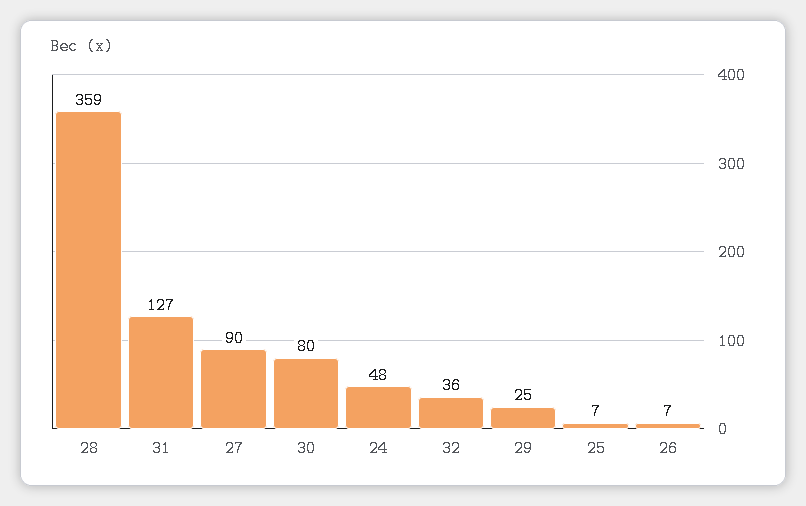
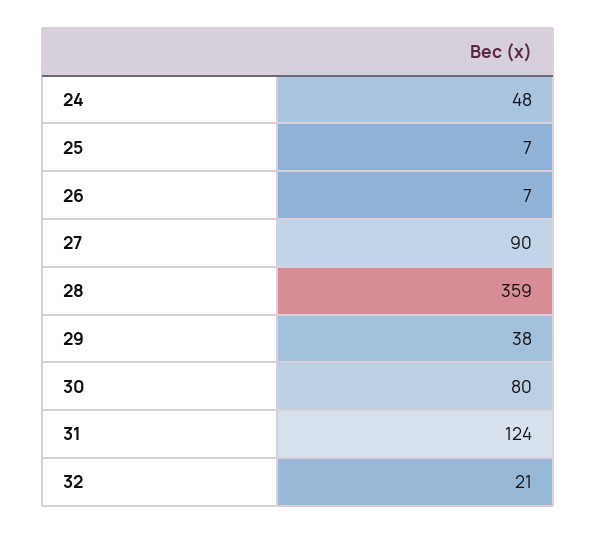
31: 127 -> 124
32: 36 -> 21
29: 25 -> 38

